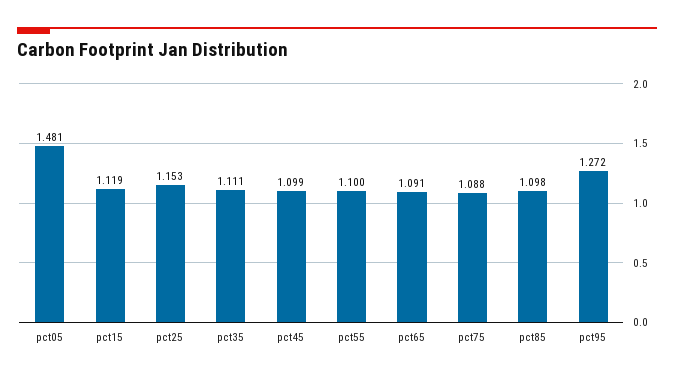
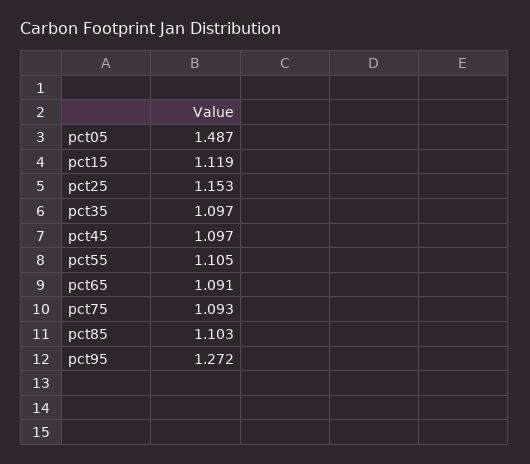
pct05: 1.481 -> 1.487
pct35: 1.111 -> 1.097
pct45: 1.099 -> 1.097
pct55: 1.1 -> 1.105
pct75: 1.088 -> 1.093
pct85: 1.098 -> 1.103

